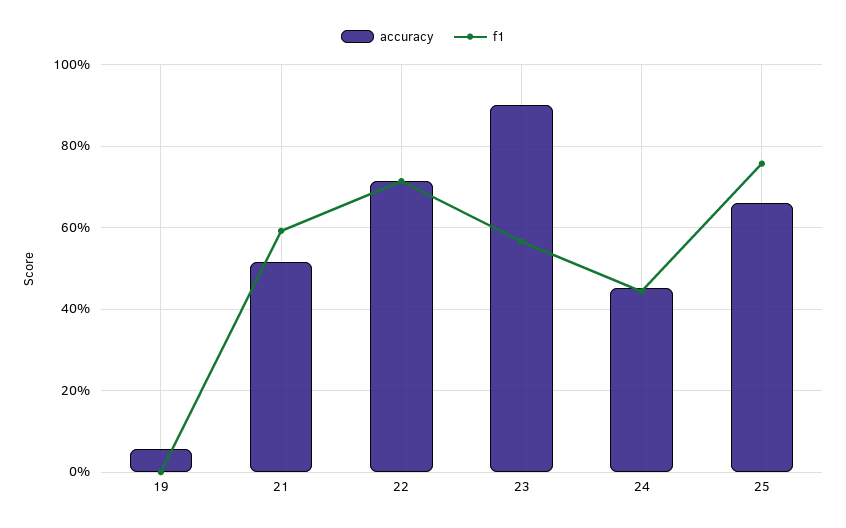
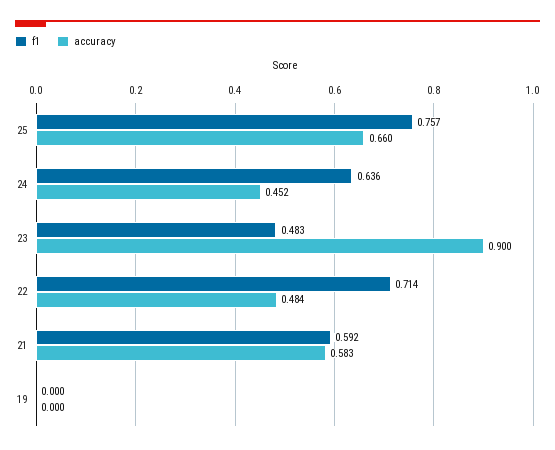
accuracy, 19: 0.06 -> 0
accuracy, 21: 0.52 -> 0.583
accuracy, 22: 0.72 -> 0.484
f1, 23: 0.56 -> 0.483
f1, 24: 0.44 -> 0.636

